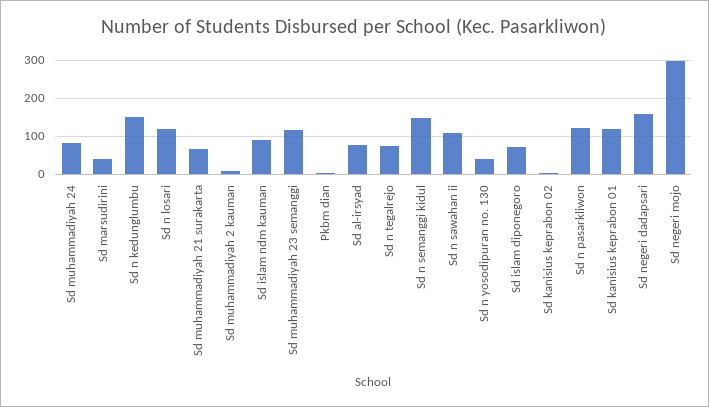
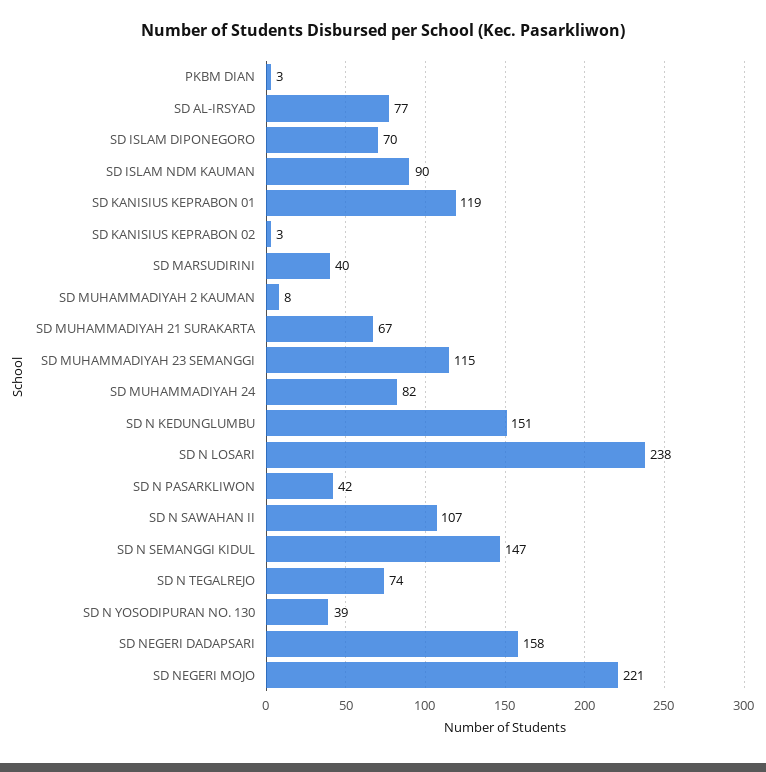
Sd n losari: 120 -> 238
Sd n pasarkliwon: 120 -> 42
Sd negeri mojo: 300 -> 221

